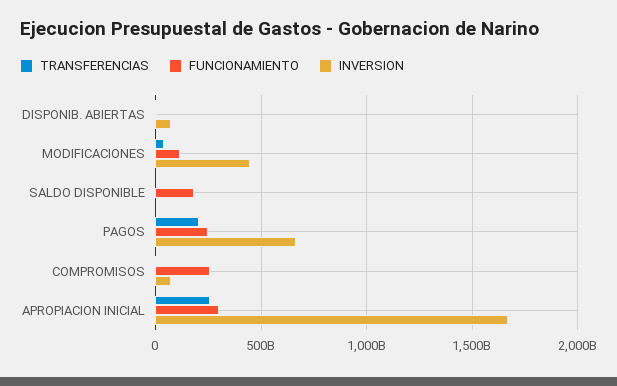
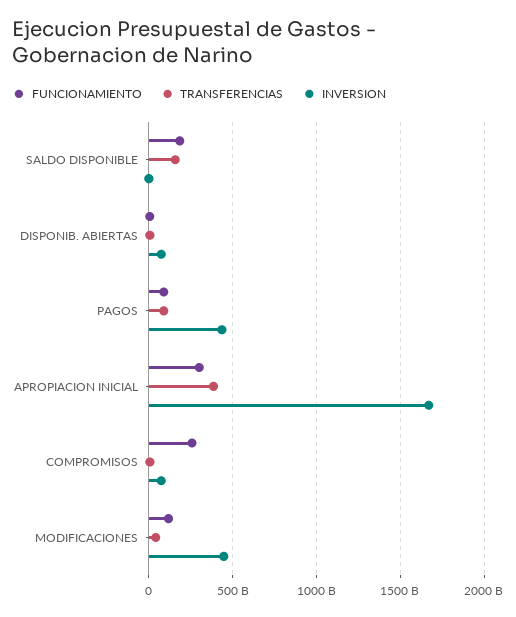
TRANSFERENCIAS, SALDO DISPONIBLE: 0 -> 150000000000
TRANSFERENCIAS, PAGOS: 200000000000 -> 100000000000
FUNCIONAMIENTO, PAGOS: 250000000000 -> 100000000000
INVERSION, PAGOS: 650000000000 -> 450000000000
TRANSFERENCIAS, APROPIACION INICIAL: 250000000000 -> 400000000000

